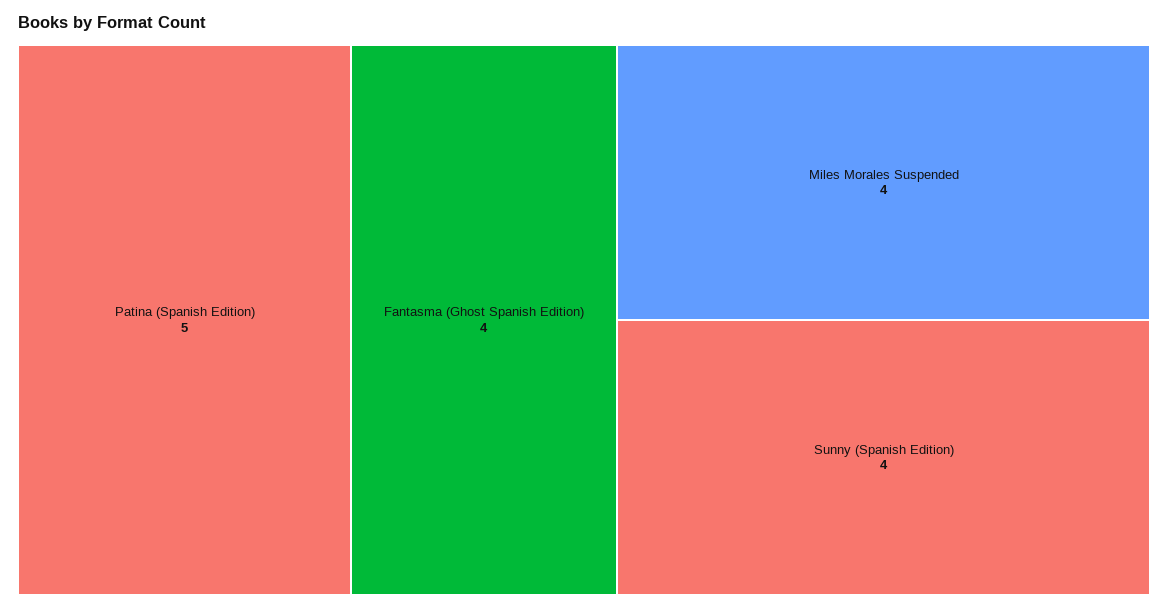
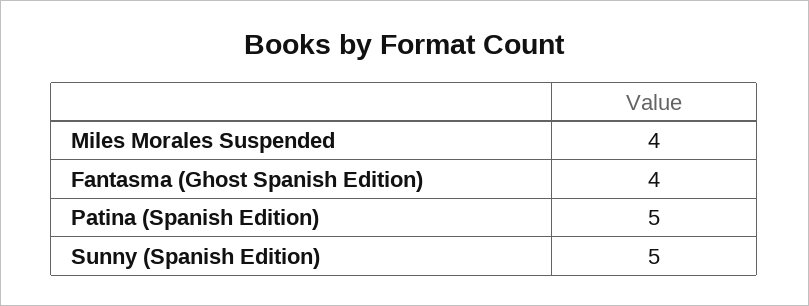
Sunny (Spanish Edition): 4 -> 5

